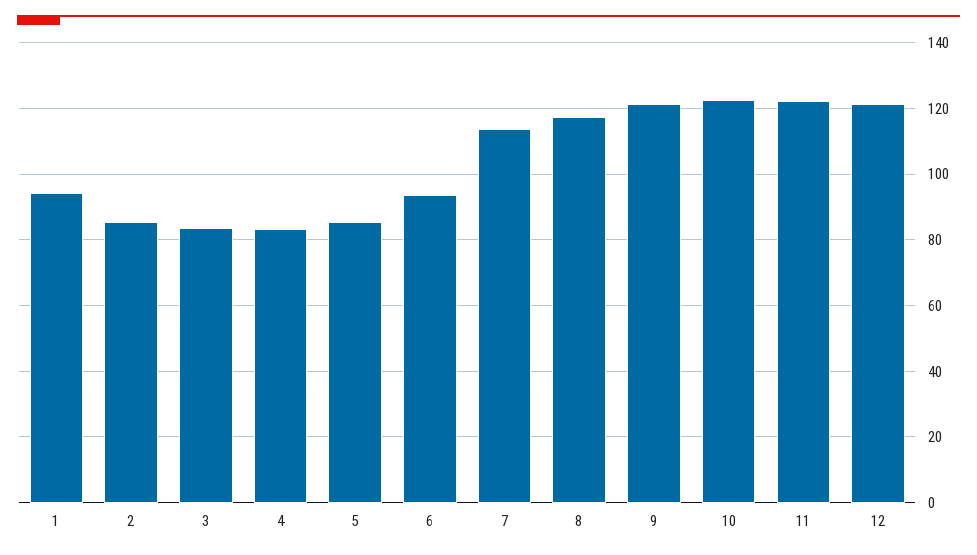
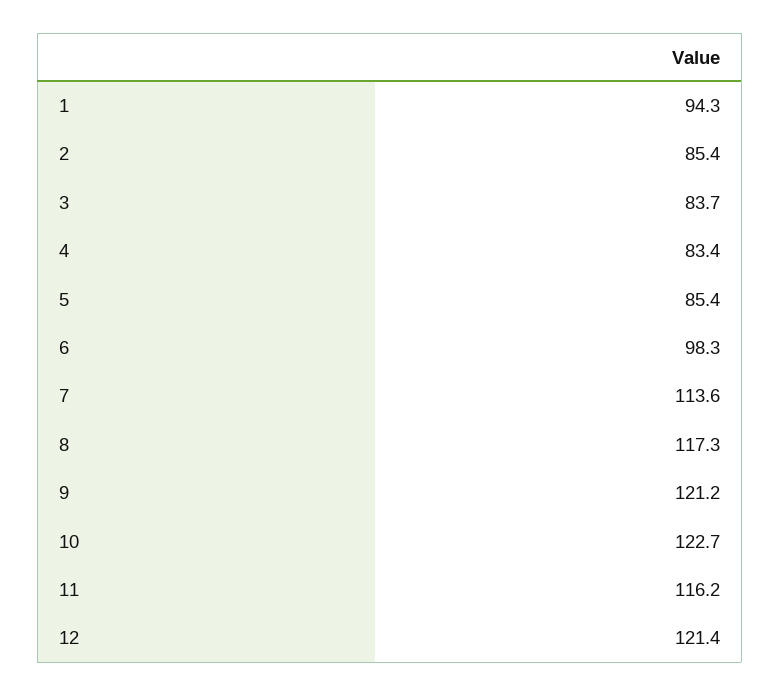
6: 94 -> 98.3
11: 122 -> 116.2

